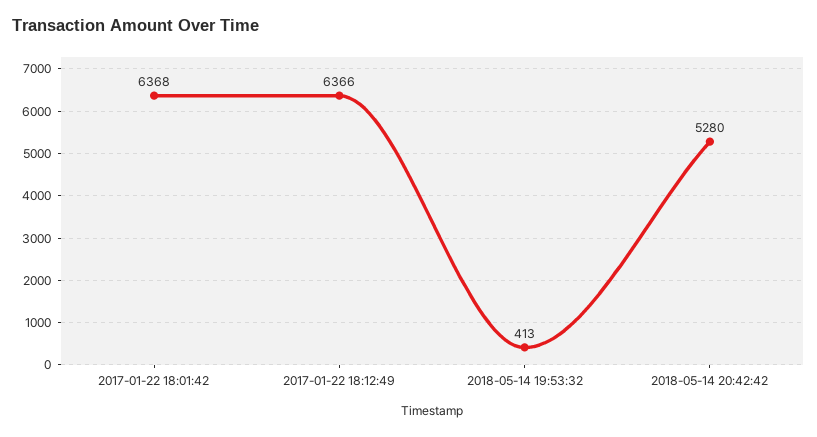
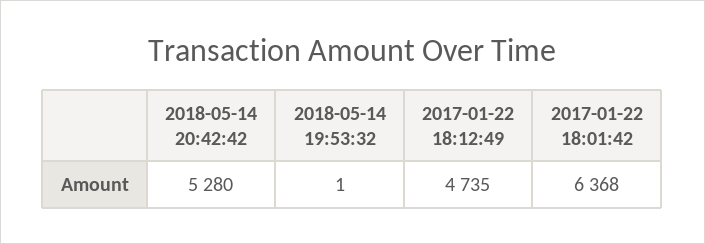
2017-01-22 18:12:49: 6366 -> 4735
2018-05-14 19:53:32: 413 -> 1

